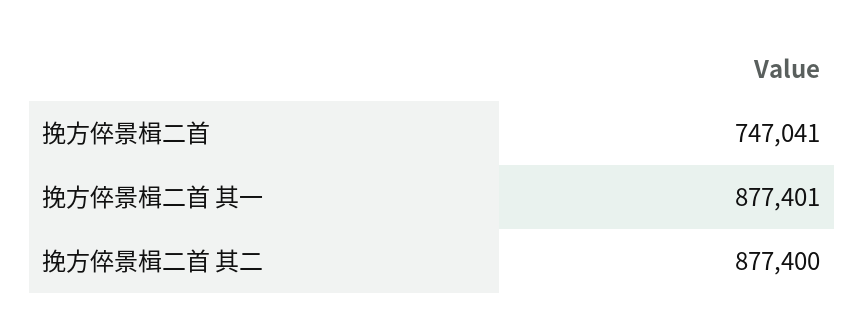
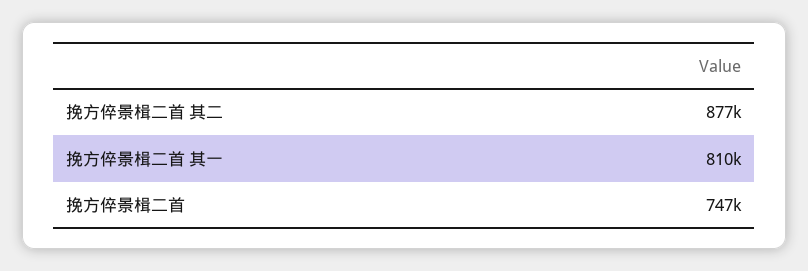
挽方倅景楫二首 其一: 877401 -> 810000

